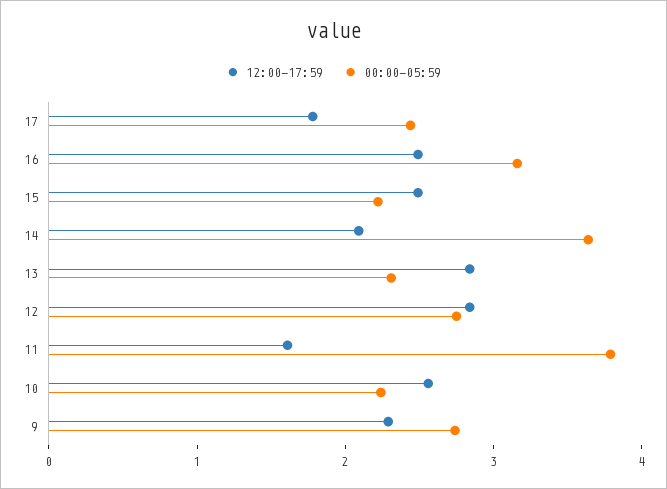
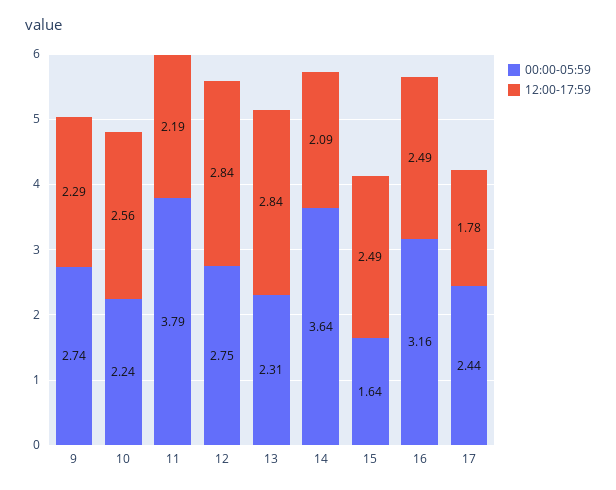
00:00-05:59, 15: 2.2 -> 1.64
12:00-17:59, 11: 1.6 -> 2.19

